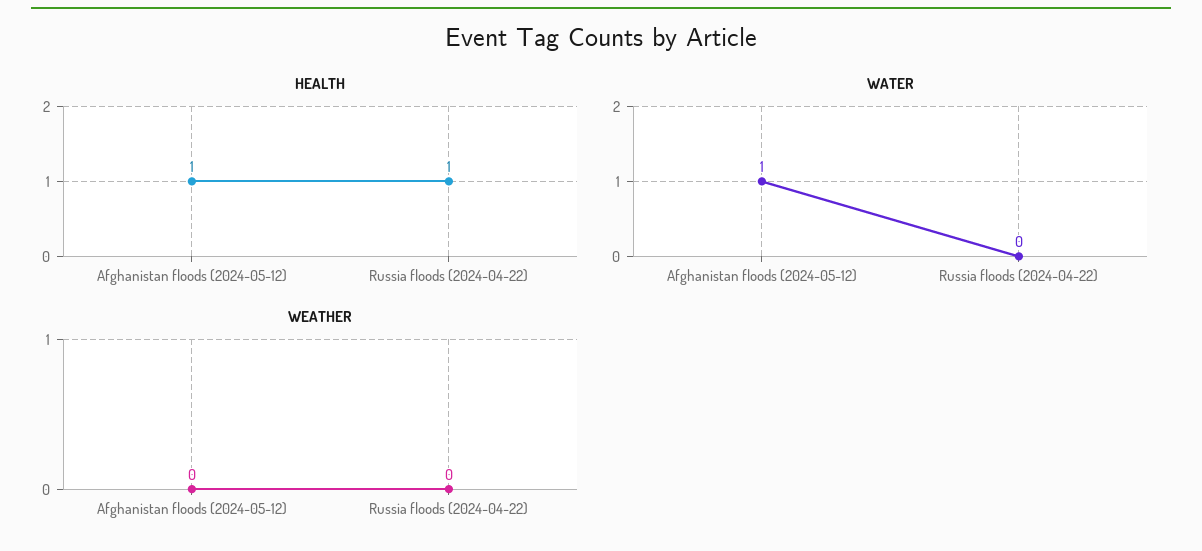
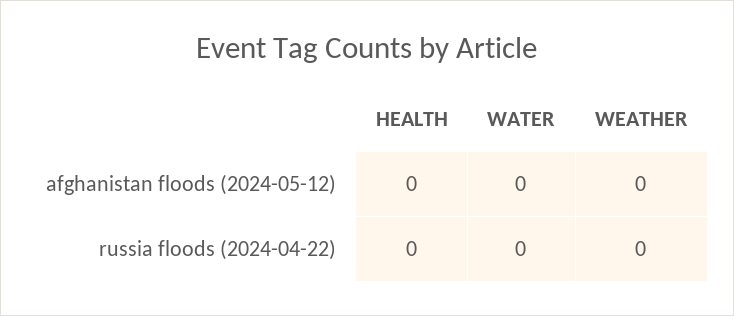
HEALTH, Afghanistan floods (2024-05-12): 1 -> 0
HEALTH, Russia floods (2024-04-22): 1 -> 0
WATER, Afghanistan floods (2024-05-12): 1 -> 0

